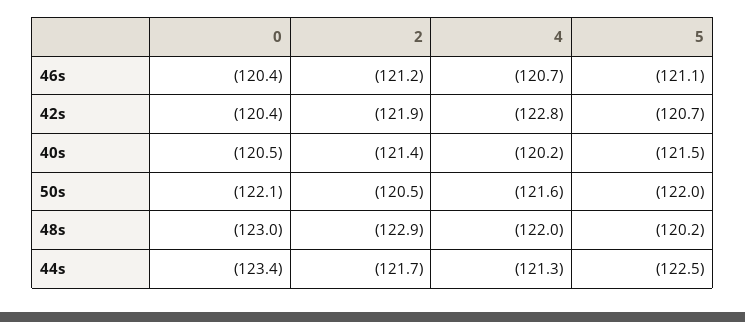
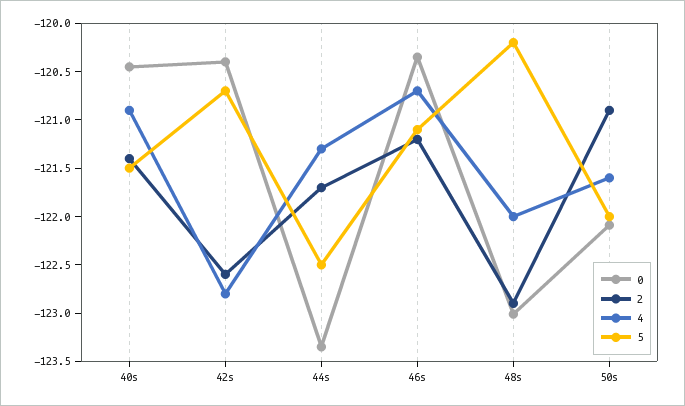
2, 42s: -121.9 -> -122.6
4, 40s: -120.2 -> -120.9
2, 50s: -120.5 -> -120.9

